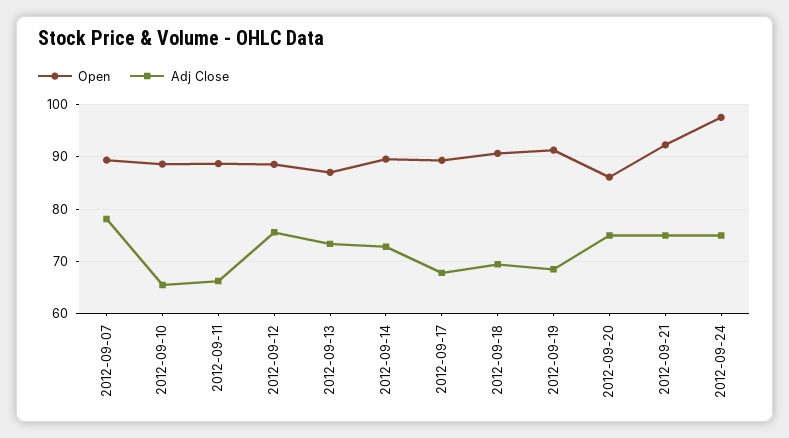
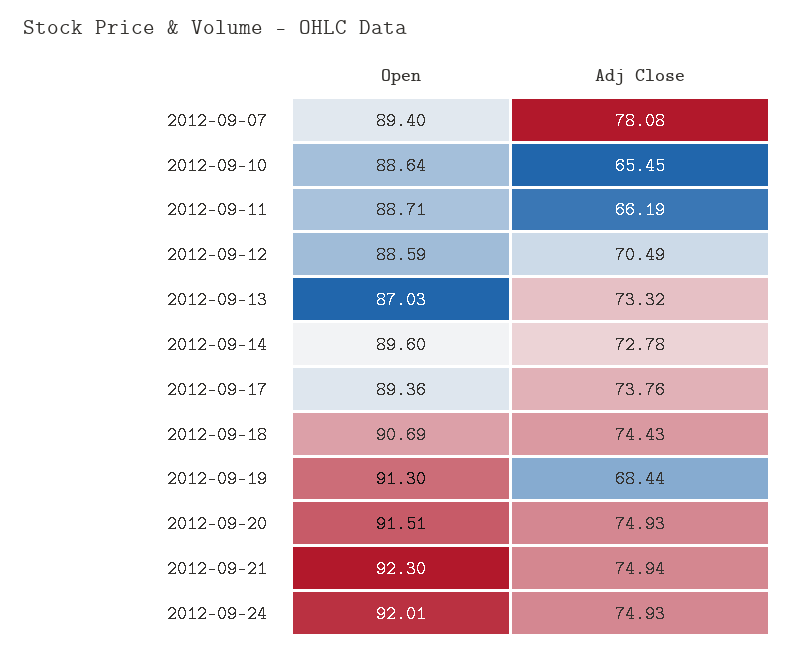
Adj Close, 2012-09-12: 76 -> 70.49
Adj Close, 2012-09-17: 68 -> 73.76
Adj Close, 2012-09-18: 70 -> 74.43
Open, 2012-09-20: 86 -> 91.51
Open, 2012-09-24: 98 -> 92.01

